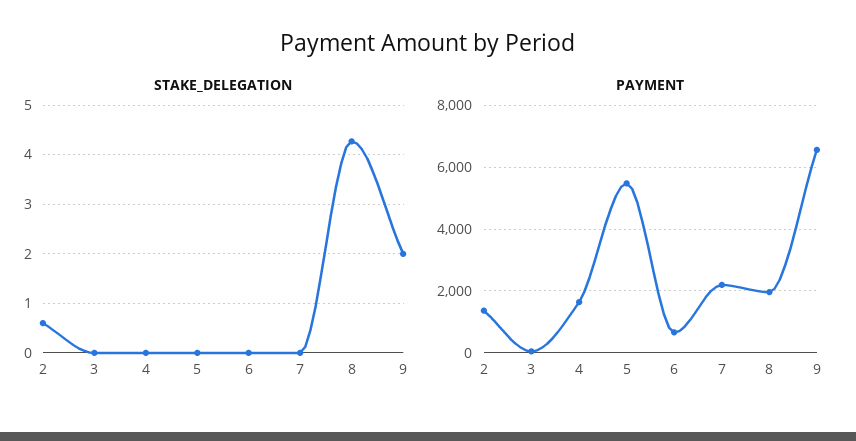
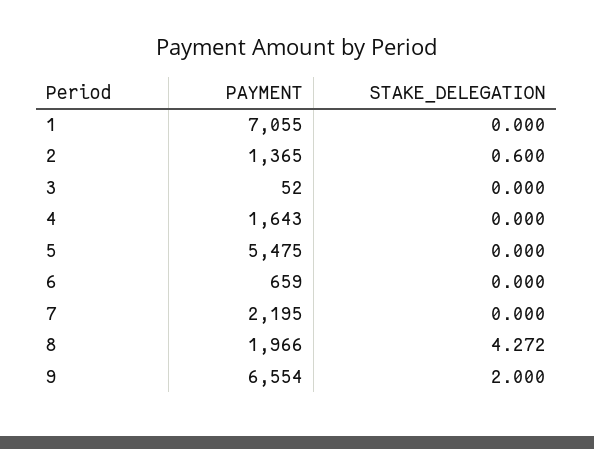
PAYMENT, 1: none -> 7055
STAKE_DELEGATION, 1: none -> 0

